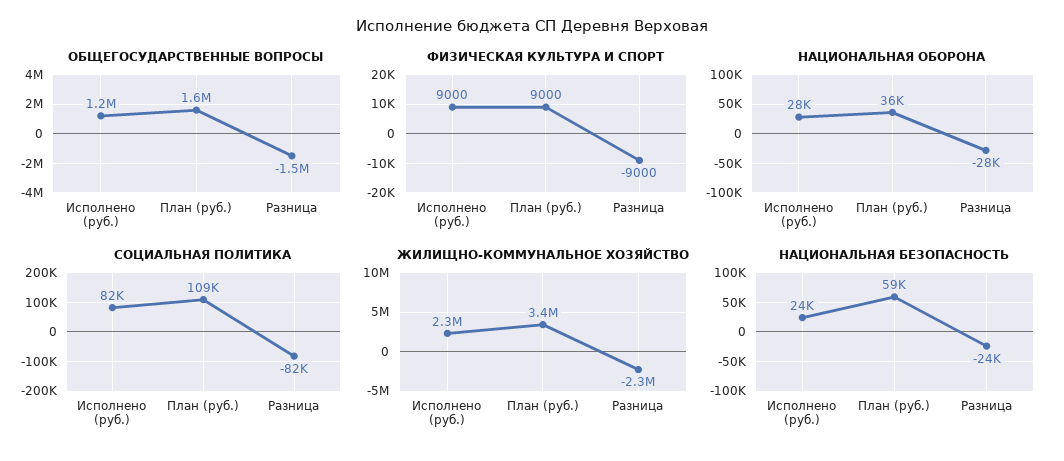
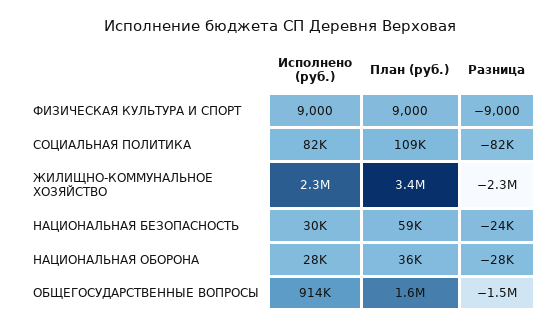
ОБЩЕГОСУДАРСТВЕННЫЕ ВОПРОСЫ, Исполнено (руб.): 1200000 -> 914000
НАЦИОНАЛЬНАЯ БЕЗОПАСНОСТЬ, Исполнено (руб.): 24000 -> 30000

